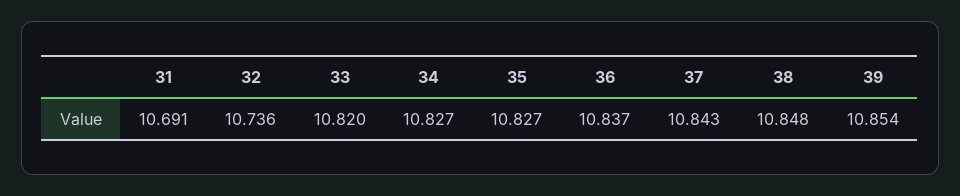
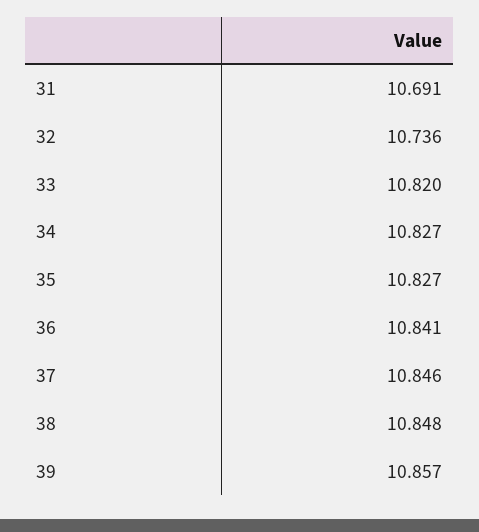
36: 10.837 -> 10.841
37: 10.843 -> 10.846
39: 10.854 -> 10.857

